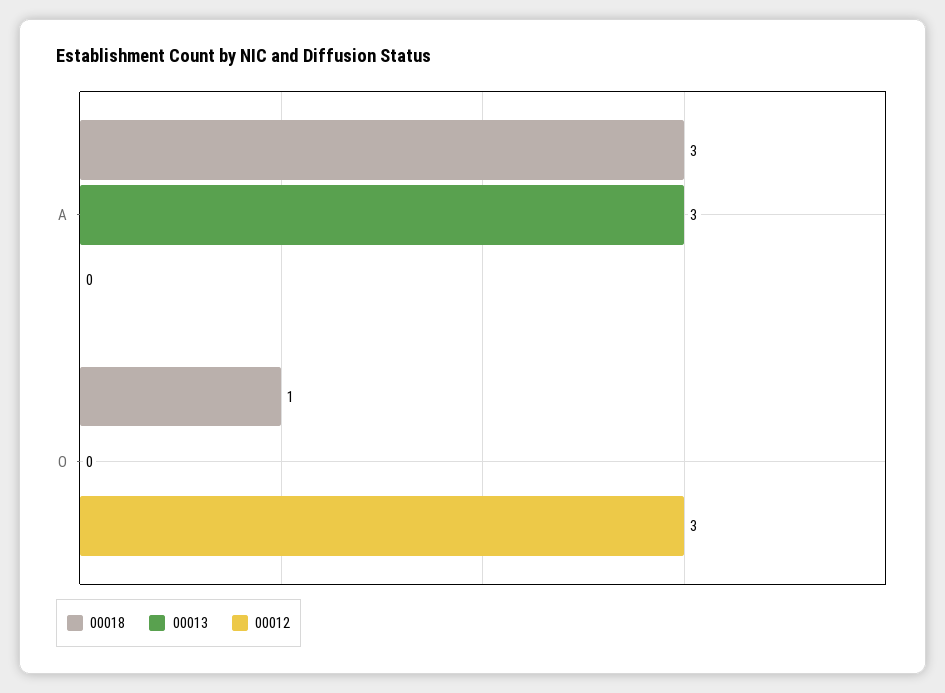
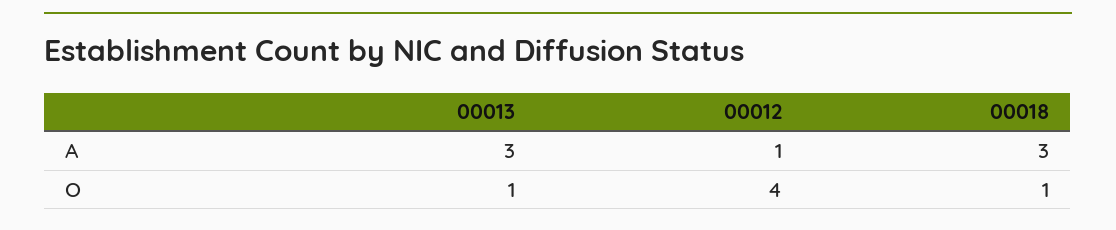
00012, A: 0 -> 1
00013, O: 0 -> 1
00012, O: 3 -> 4

